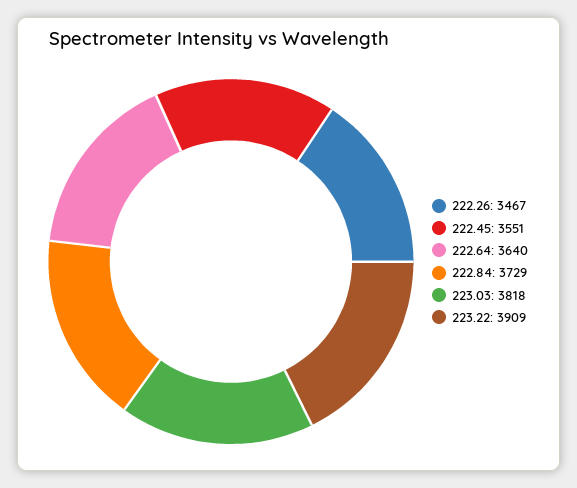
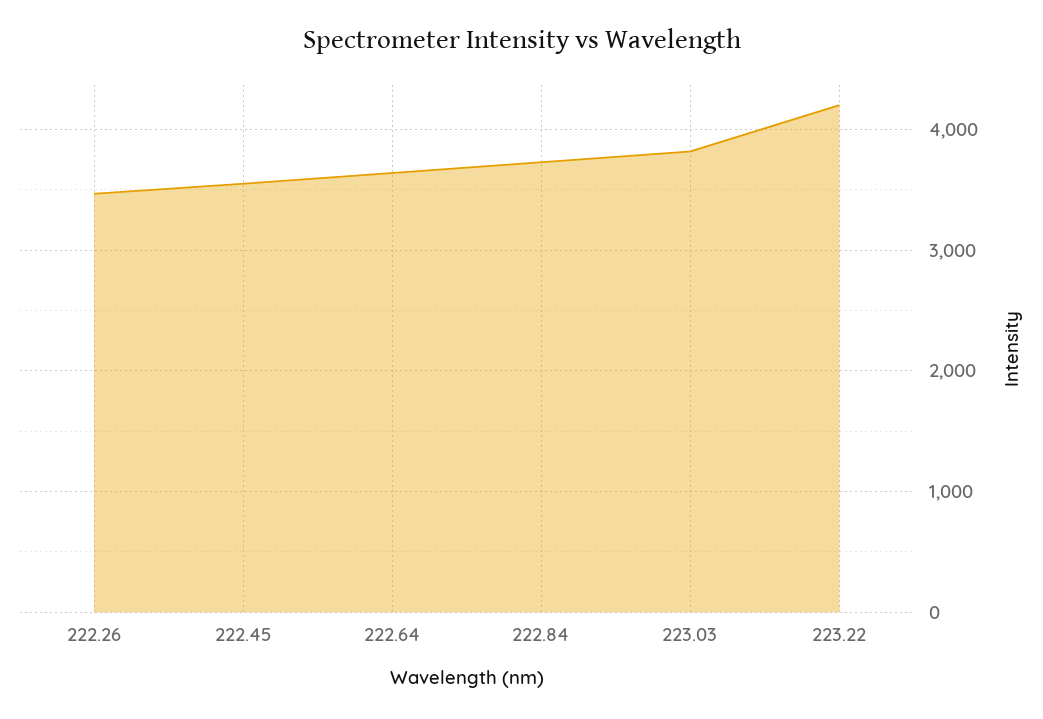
223.22: 3909 -> 4200

